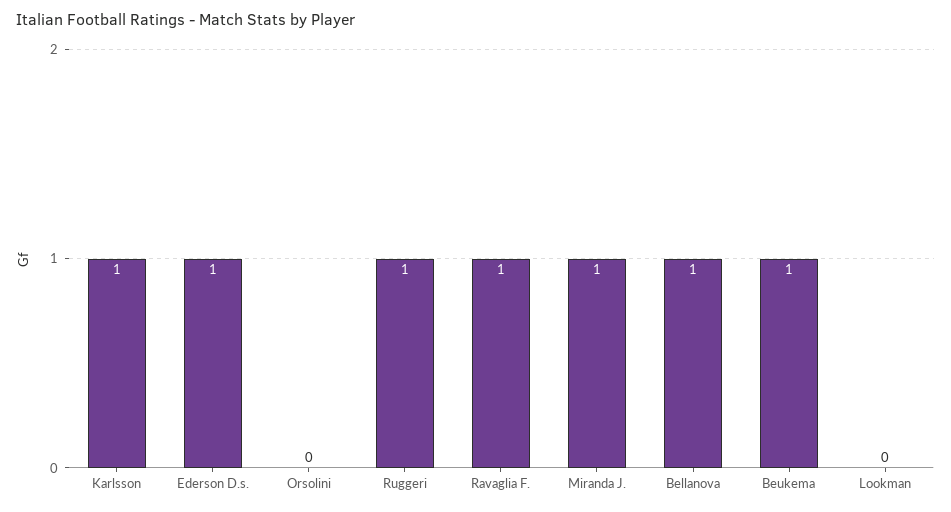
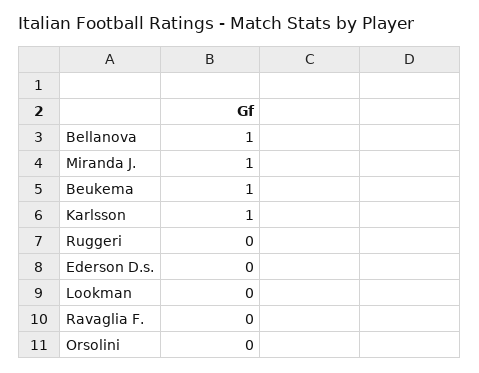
Ederson D.s.: 1 -> 0
Ruggeri: 1 -> 0
Ravaglia F.: 1 -> 0

